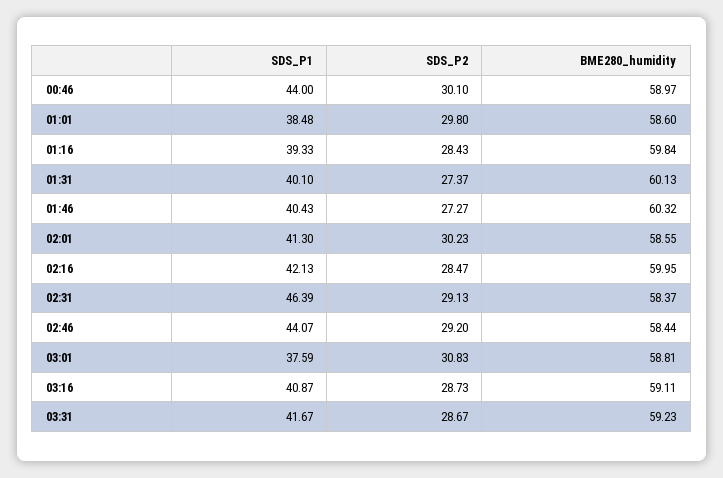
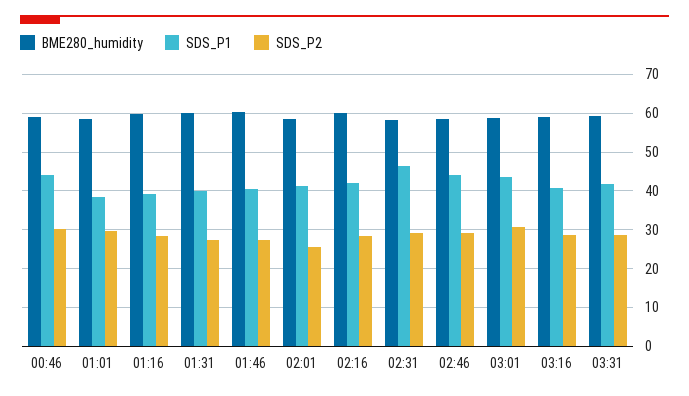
SDS_P2, 02:01: 30.23 -> 26
SDS_P1, 03:01: 37.59 -> 44

